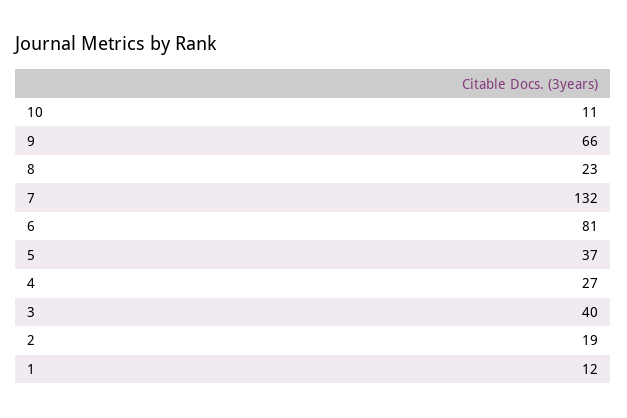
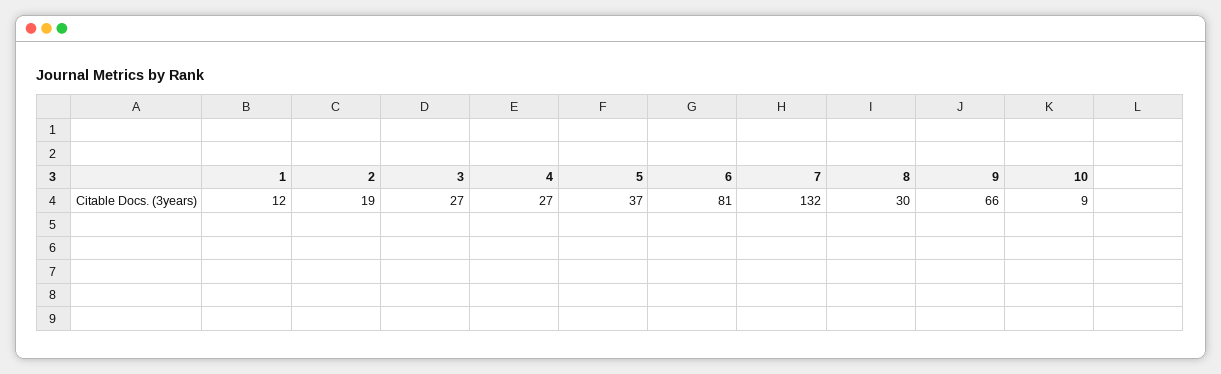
10: 11 -> 9
8: 23 -> 30
3: 40 -> 27

